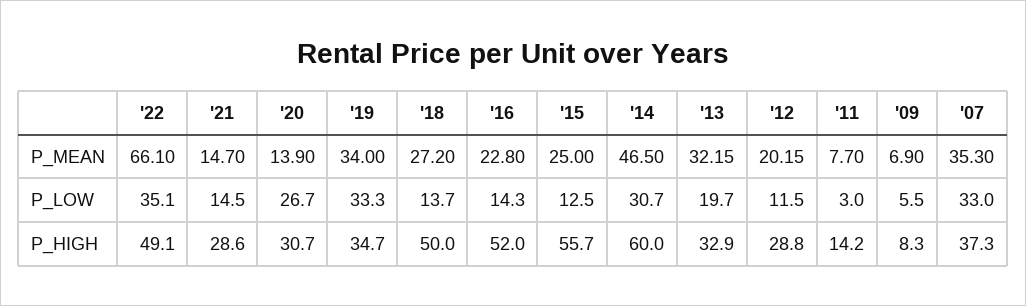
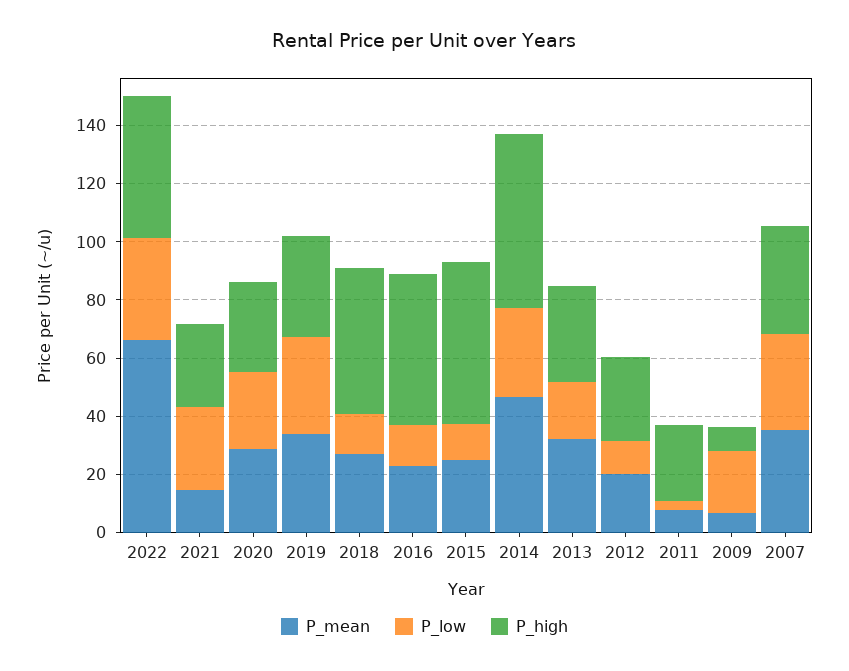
P_MEAN, '20: 13.9 -> 30
P_LOW, '21: 14.5 -> 30
P_LOW, '09: 5.5 -> 20
P_HIGH, '11: 14.2 -> 25

